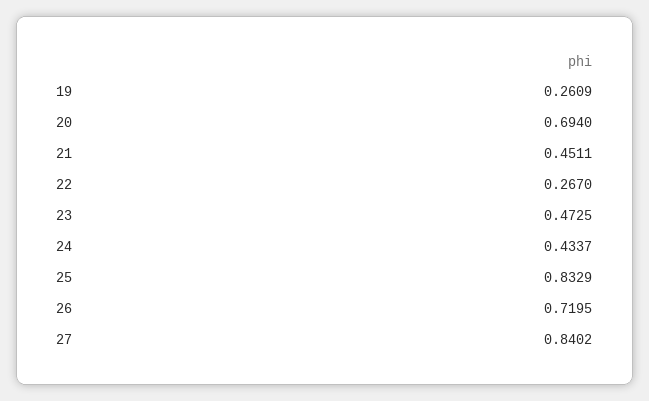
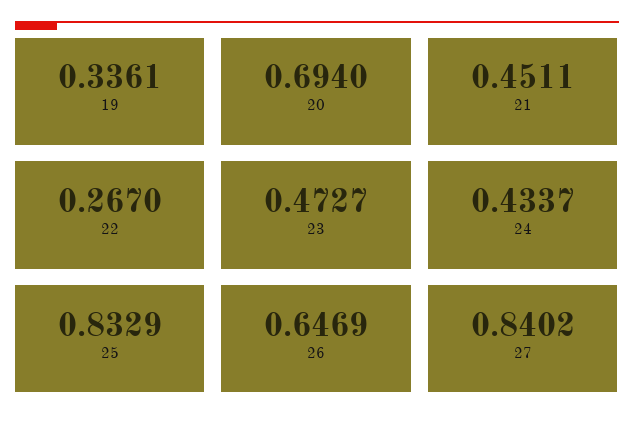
19: 0.2609 -> 0.3361
23: 0.4725 -> 0.4727
26: 0.7195 -> 0.6469

